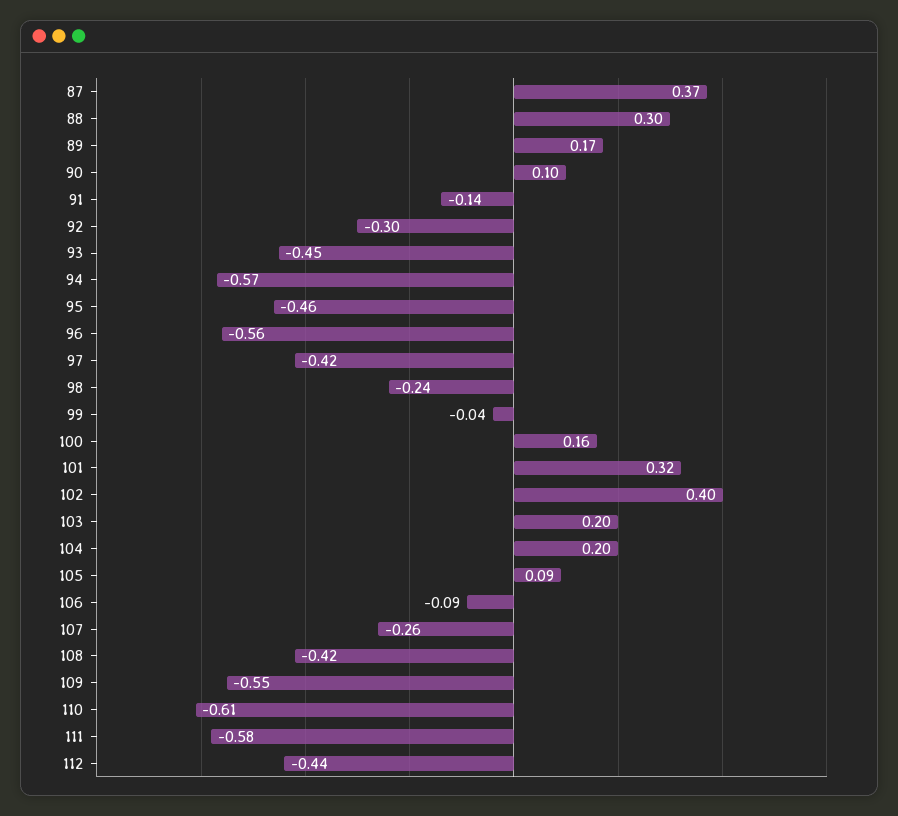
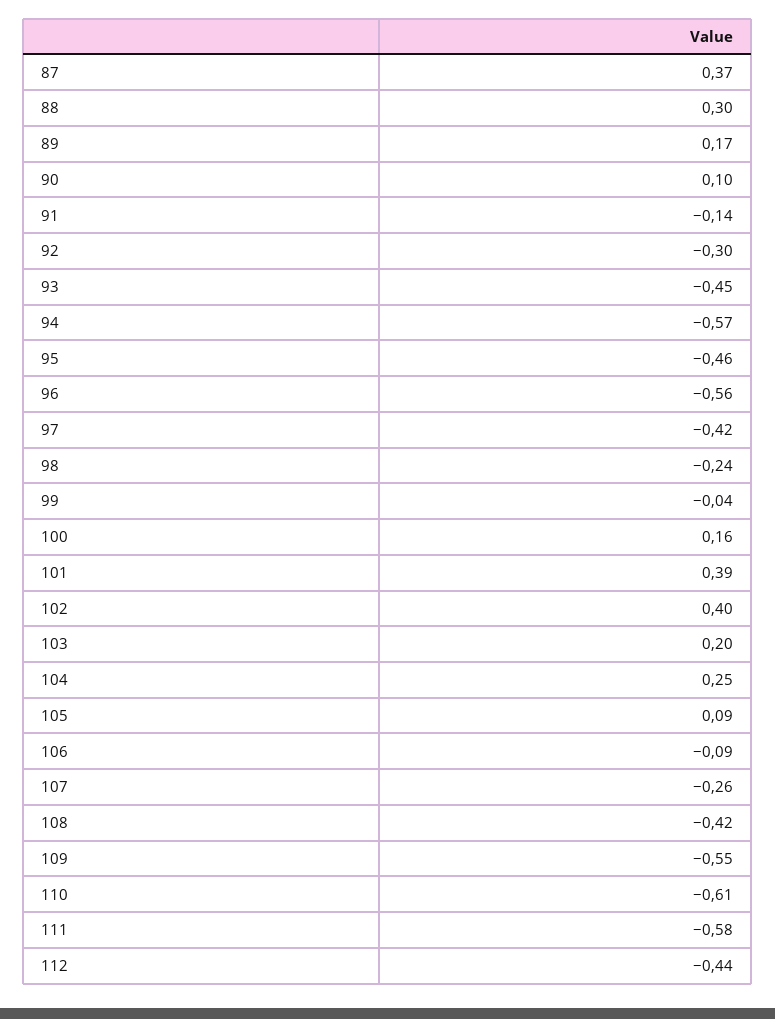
101: 0.32 -> 0.39
104: 0.2 -> 0.25

